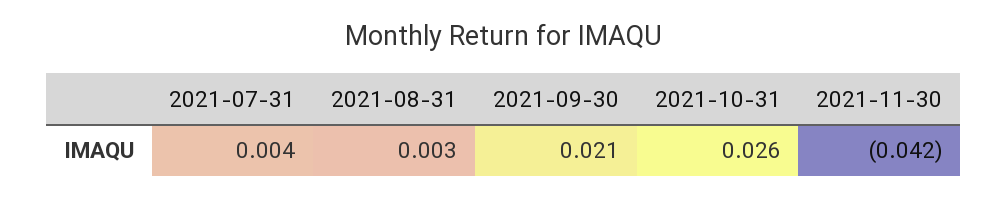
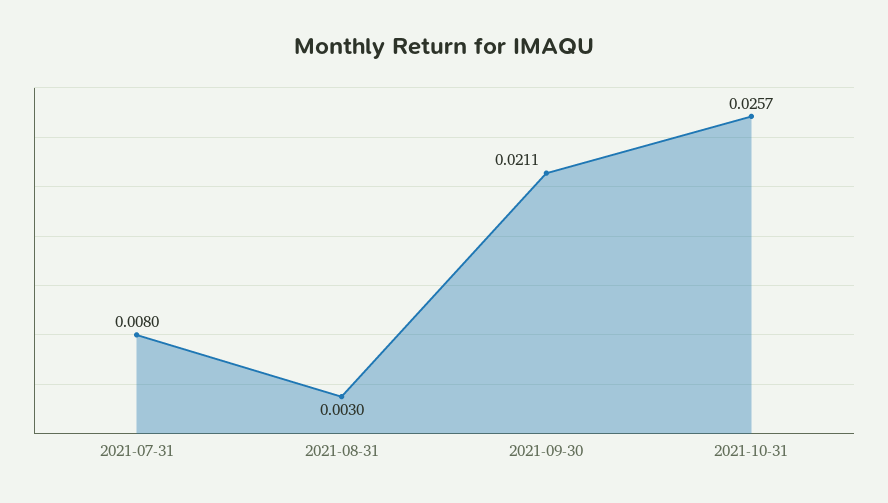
2021-07-31: 0.004 -> 0.008
2021-11-30: -0.042 -> none

